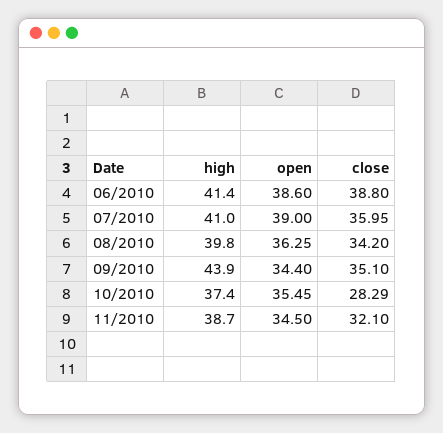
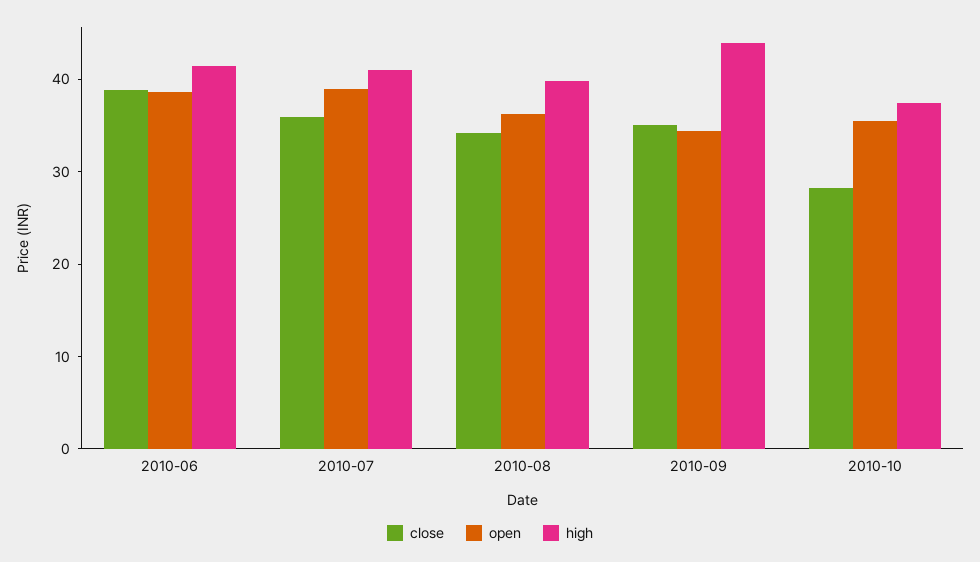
high, 11/2010: 38.7 -> none
open, 11/2010: 34.5 -> none
close, 11/2010: 32.1 -> none

